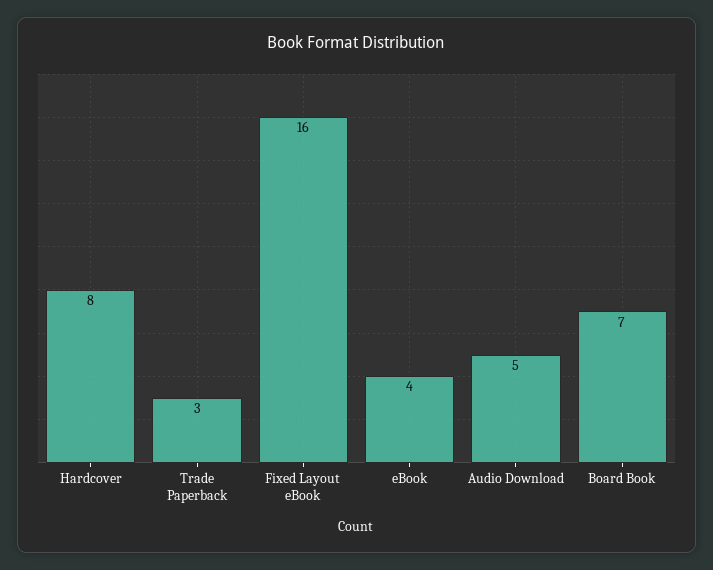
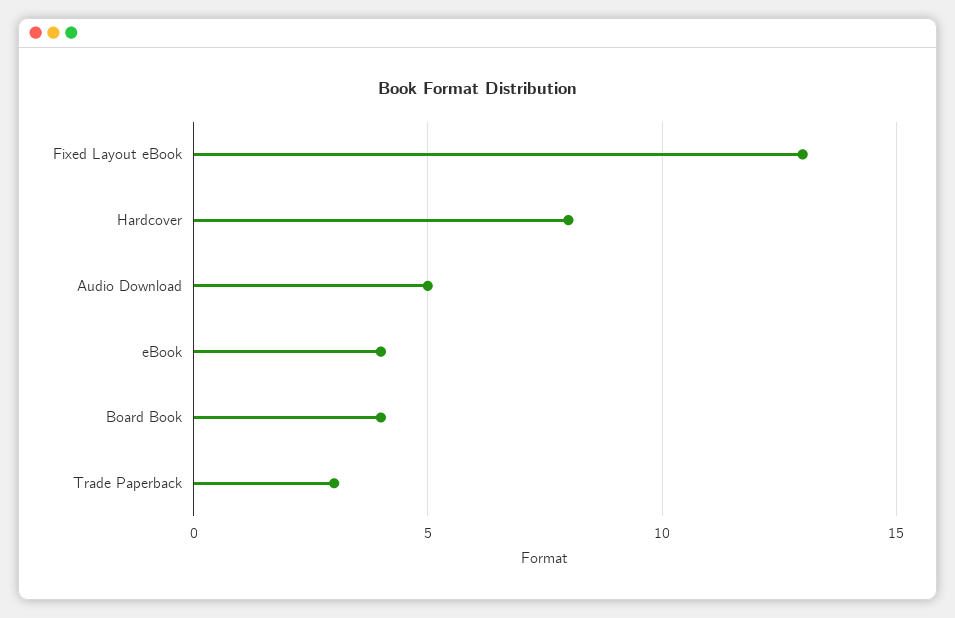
Fixed Layout eBook: 16 -> 13
Board Book: 7 -> 4

